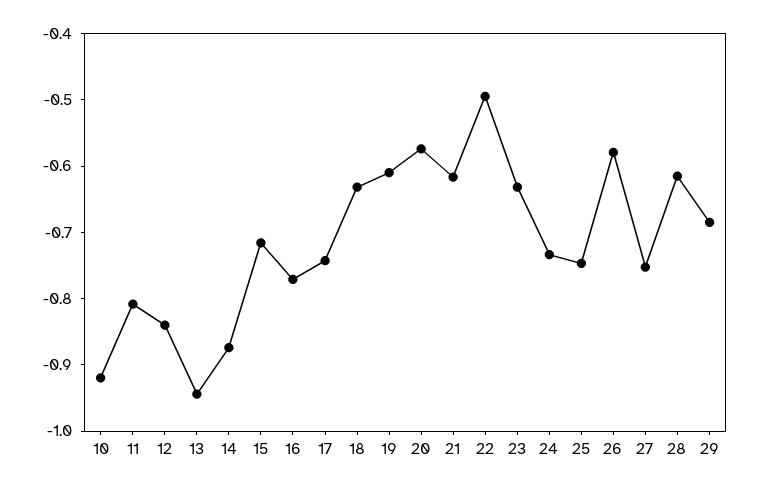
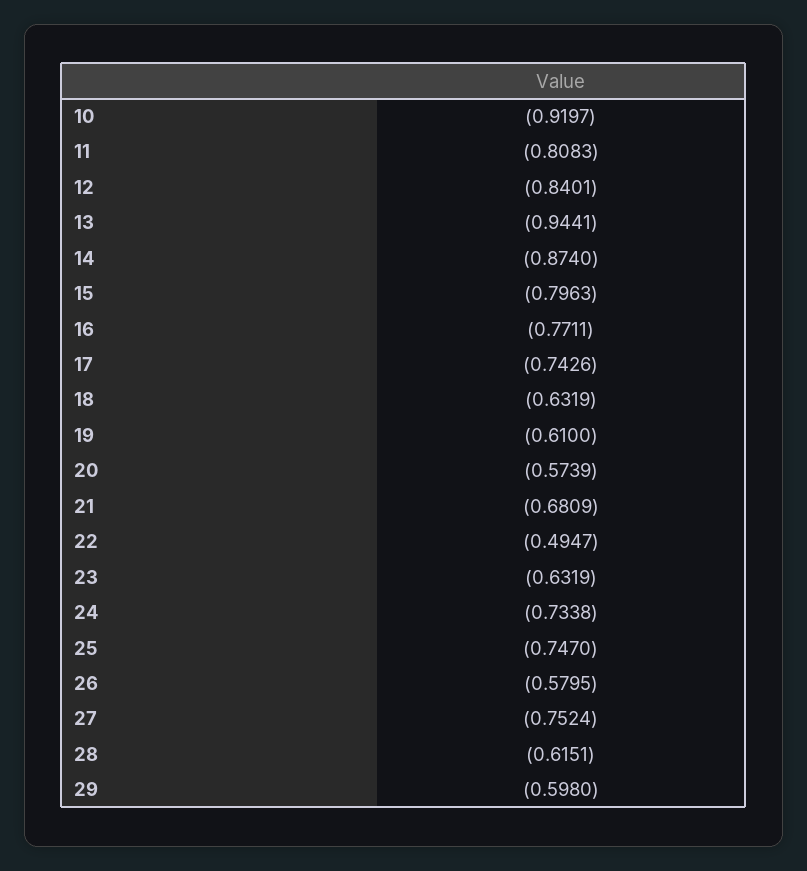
15: -0.72 -> -0.7963
21: -0.62 -> -0.6809
29: -0.68 -> -0.598

